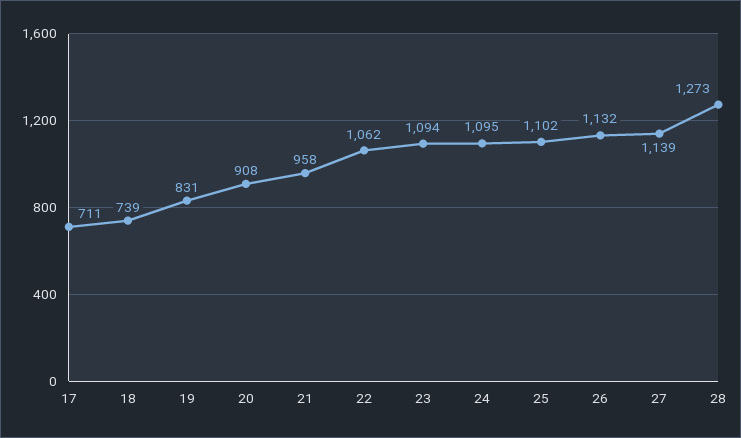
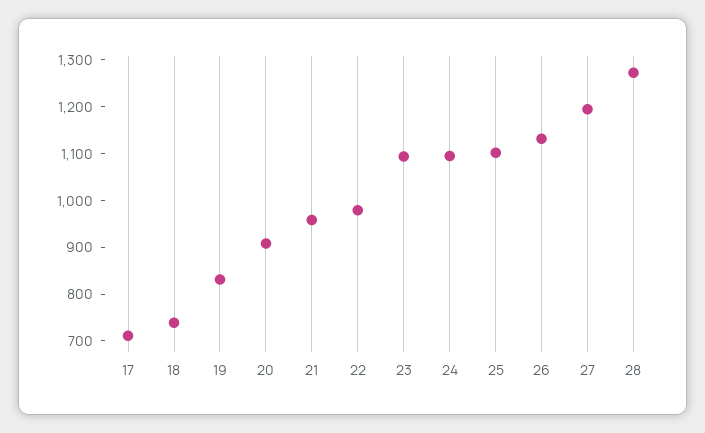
22: 1062 -> 980
27: 1139 -> 1200

